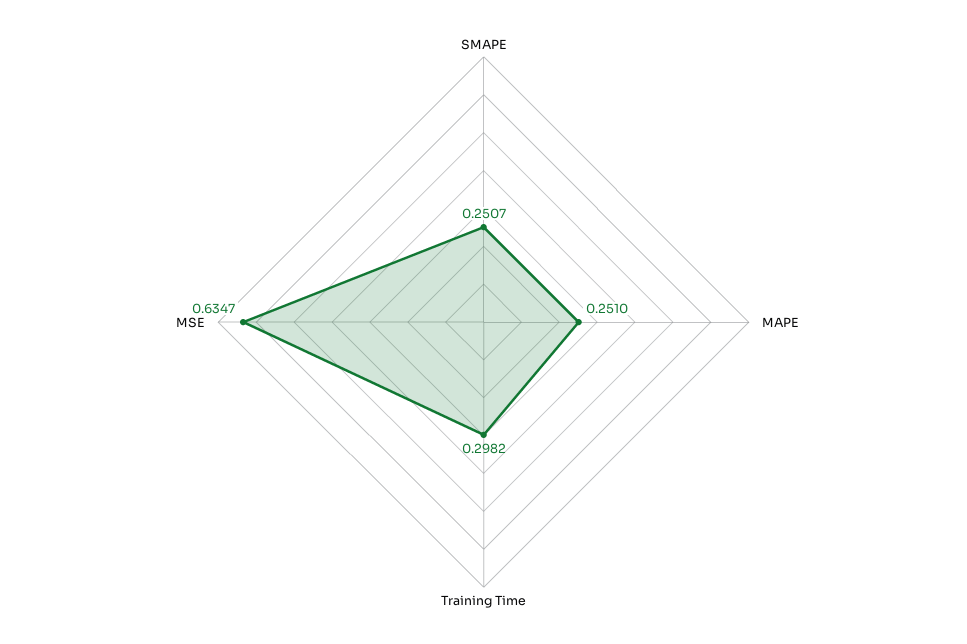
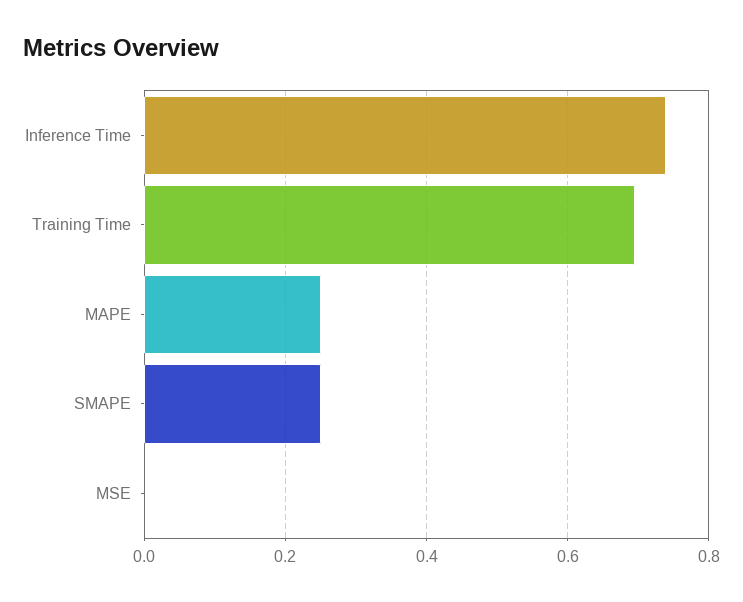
Training Time: 0.2982 -> 0.7
MSE: 0.6347 -> 0
Inference Time: none -> 0.74

